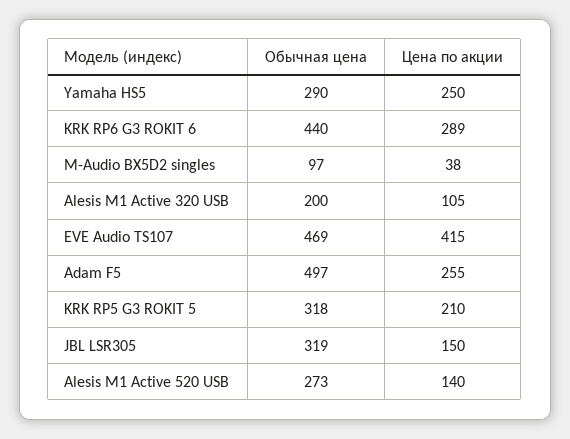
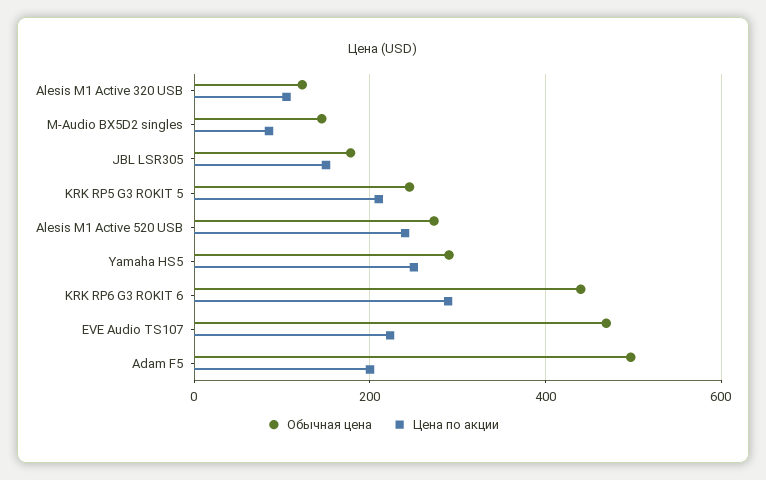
Обычная цена, M-Audio BX5D2 singles: 97 -> 140
Цена по акции, M-Audio BX5D2 singles: 38 -> 80
Обычная цена, Alesis M1 Active 320 USB: 200 -> 120
Цена по акции, EVE Audio TS107: 415 -> 220
Цена по акции, Adam F5: 255 -> 200
Обычная цена, KRK RP5 G3 ROKIT 5: 318 -> 240
Обычная цена, JBL LSR305: 319 -> 180
Цена по акции, Alesis M1 Active 520 USB: 140 -> 240

